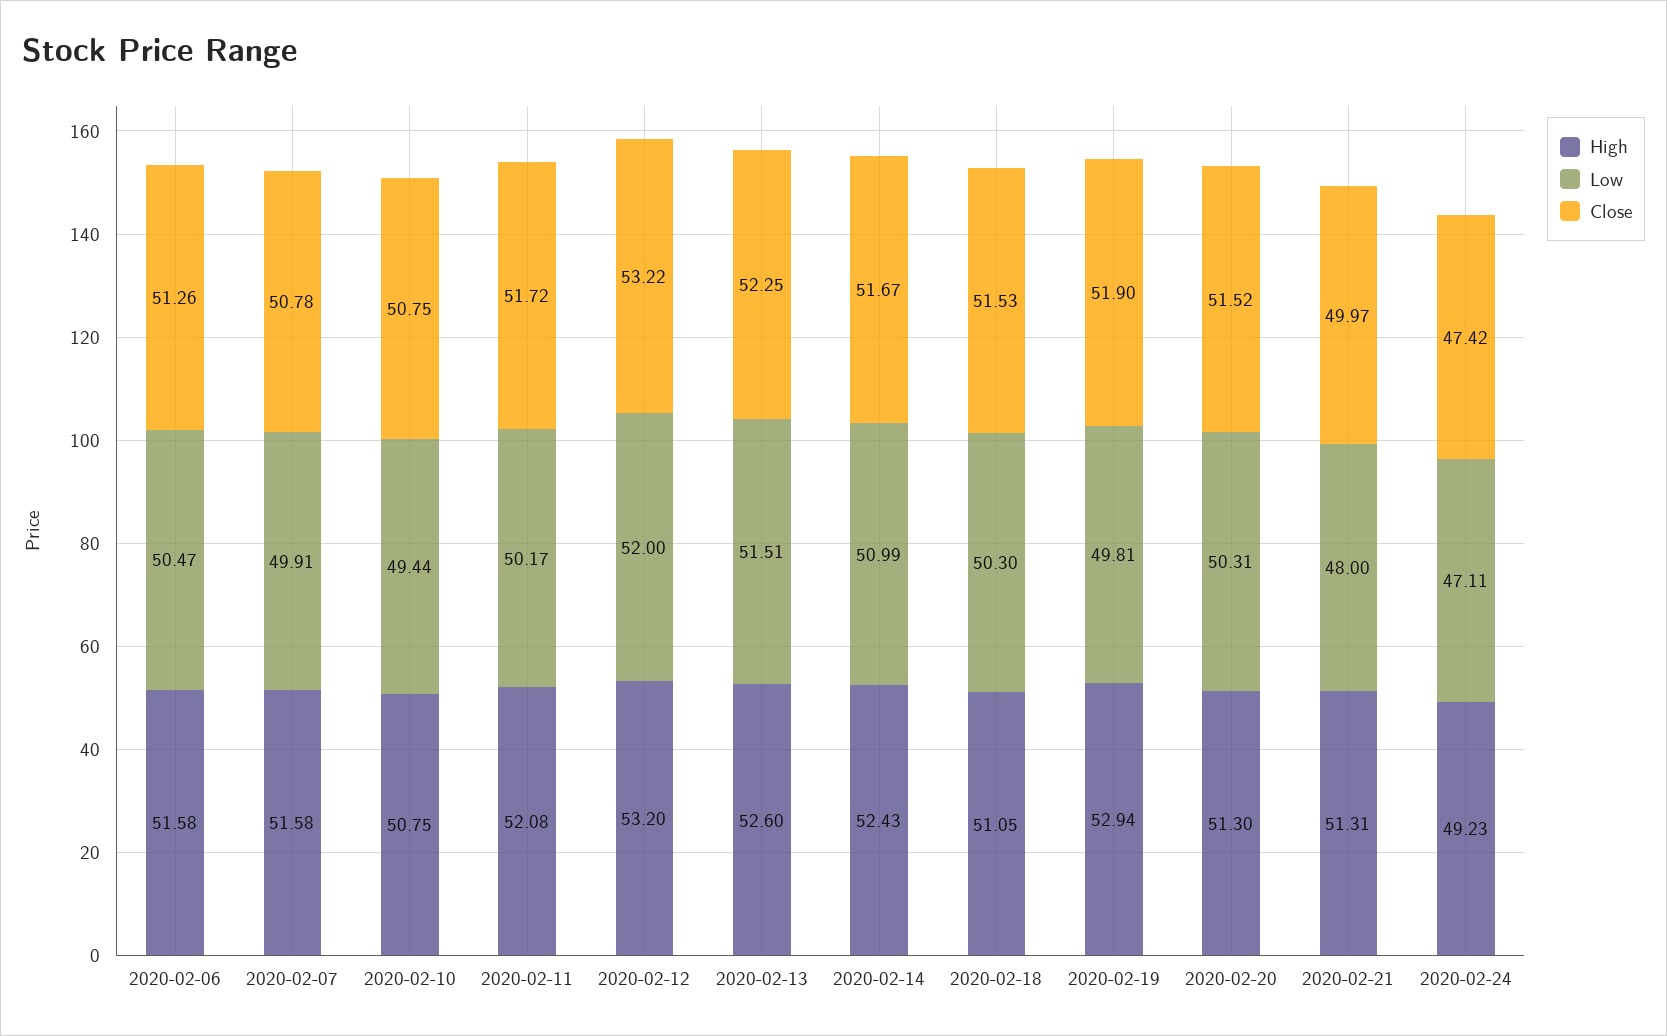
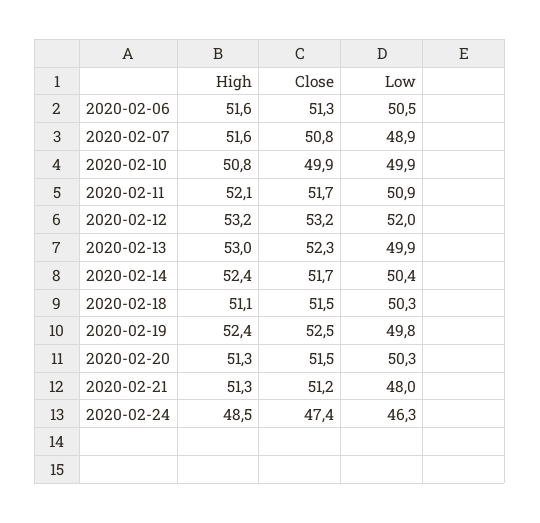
Low, 2020-02-07: 49.91 -> 48.9
Low, 2020-02-10: 49.44 -> 49.9
Close, 2020-02-10: 50.75 -> 49.9
Low, 2020-02-11: 50.17 -> 50.9
High, 2020-02-13: 52.6 -> 53
Low, 2020-02-13: 51.51 -> 49.9
Low, 2020-02-14: 50.99 -> 50.4
High, 2020-02-19: 52.94 -> 52.4
Close, 2020-02-19: 51.9 -> 52.5
Close, 2020-02-21: 49.97 -> 51.2
High, 2020-02-24: 49.23 -> 48.5
Low, 2020-02-24: 47.11 -> 46.3

